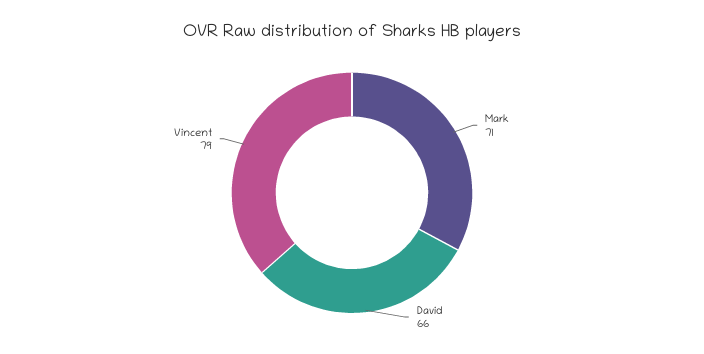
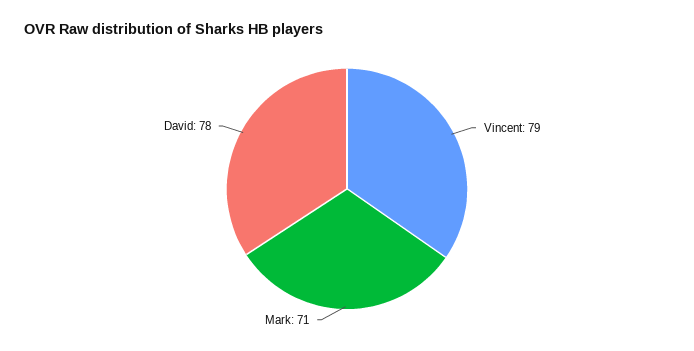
David: 66 -> 78

